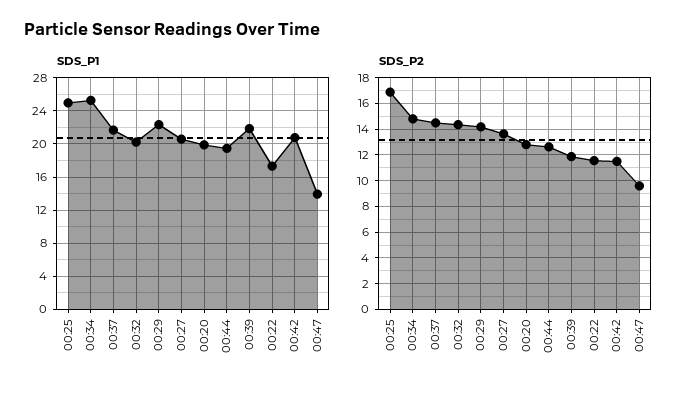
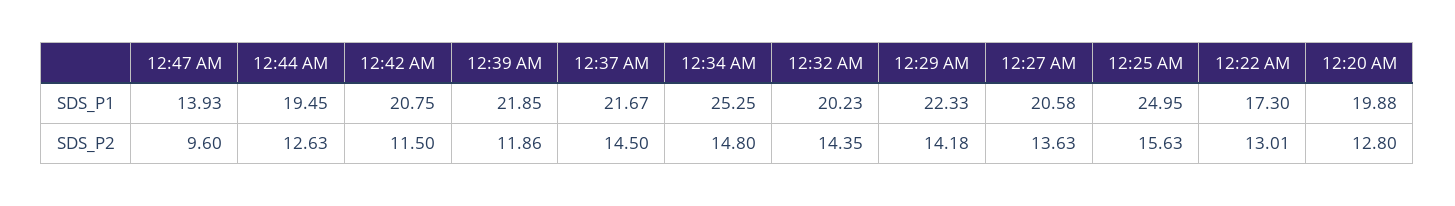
SDS_P2, 00:25: 17 -> 15.63
SDS_P2, 00:22: 11.5 -> 13.01

